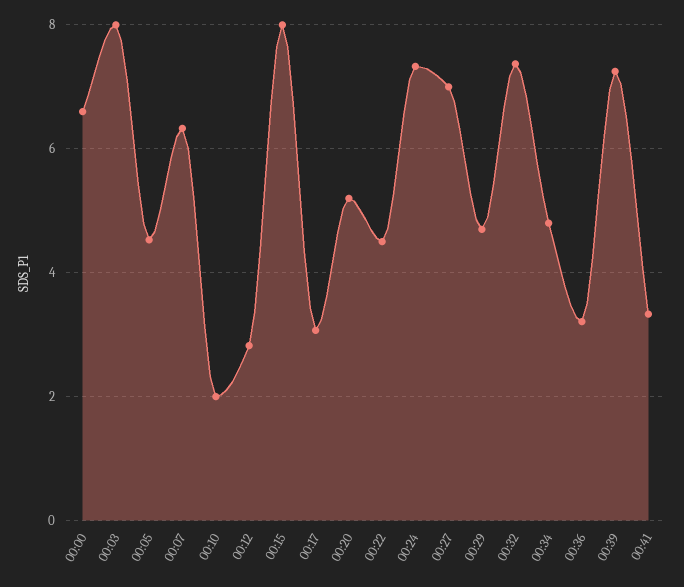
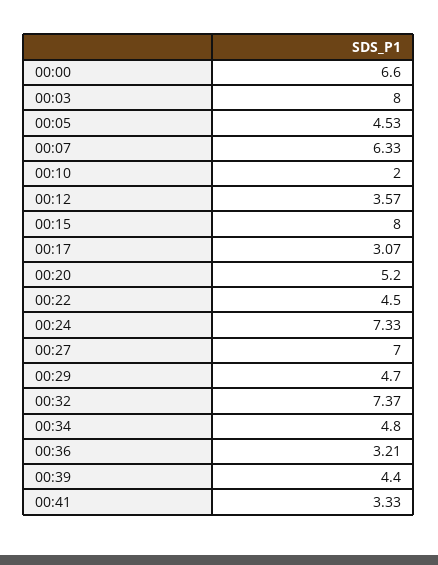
00:12: 2.8 -> 3.57
00:39: 7.2 -> 4.4

